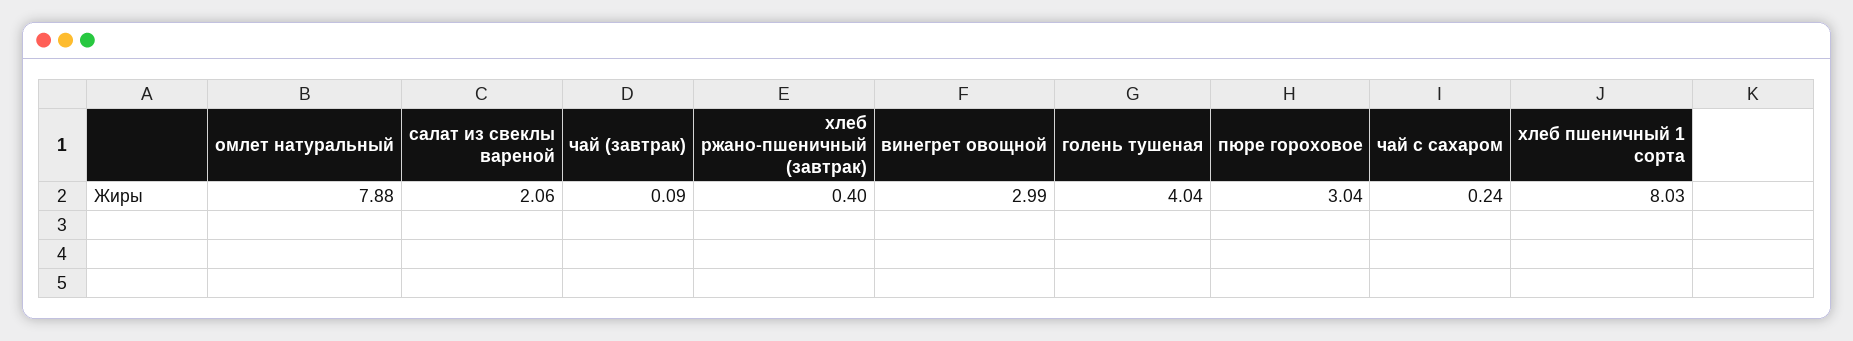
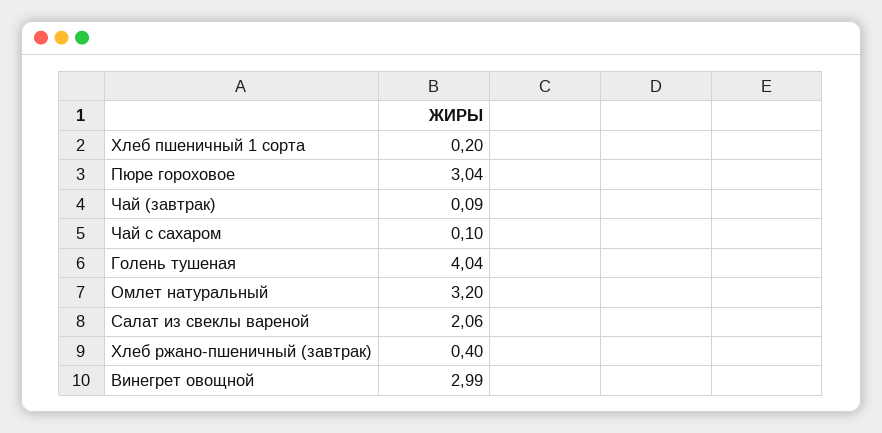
омлет натуральный: 7.88 -> 3.2
чай с сахаром: 0.24 -> 0.1
хлеб пшеничный 1 сорта: 8.03 -> 0.2

